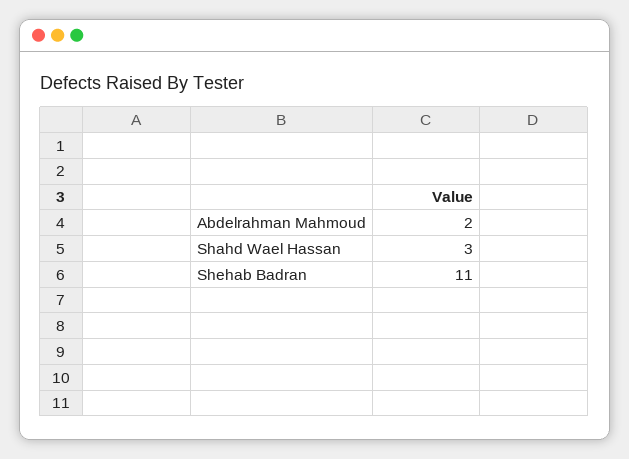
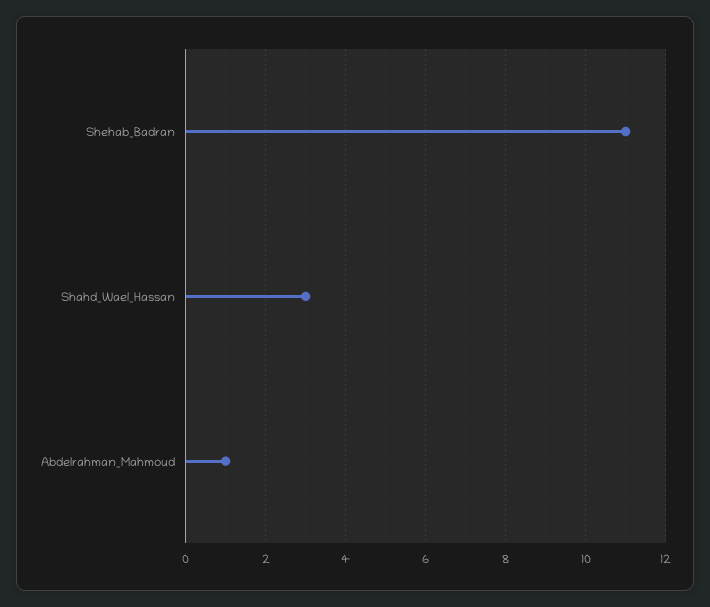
Abdelrahman Mahmoud: 2 -> 1

